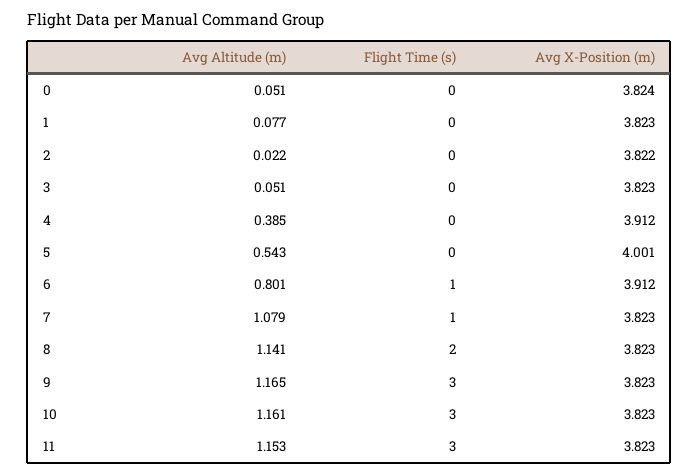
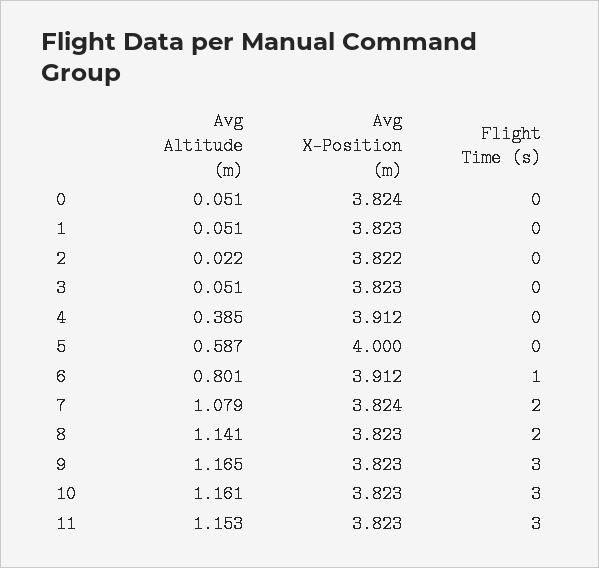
Avg Altitude (m), 1: 0.077 -> 0.051
Avg Altitude (m), 5: 0.543 -> 0.587
Avg X-Position (m), 5: 4.001 -> 4
Flight Time (s), 7: 1 -> 2
Avg X-Position (m), 7: 3.823 -> 3.824

